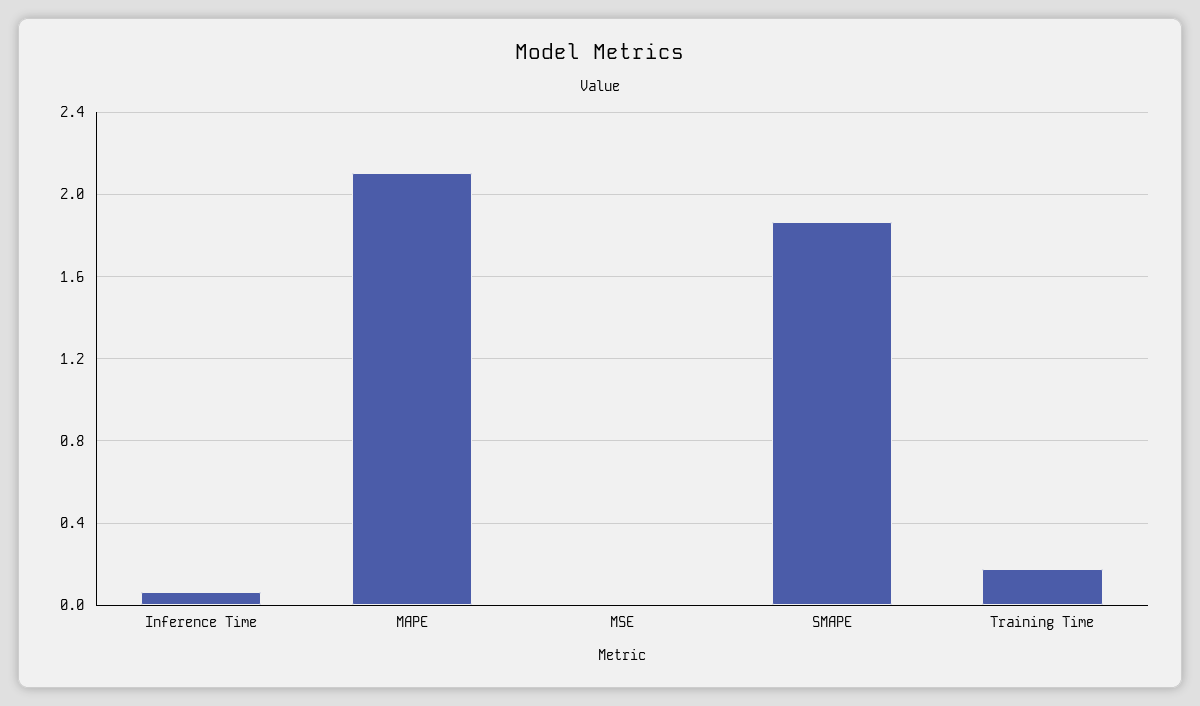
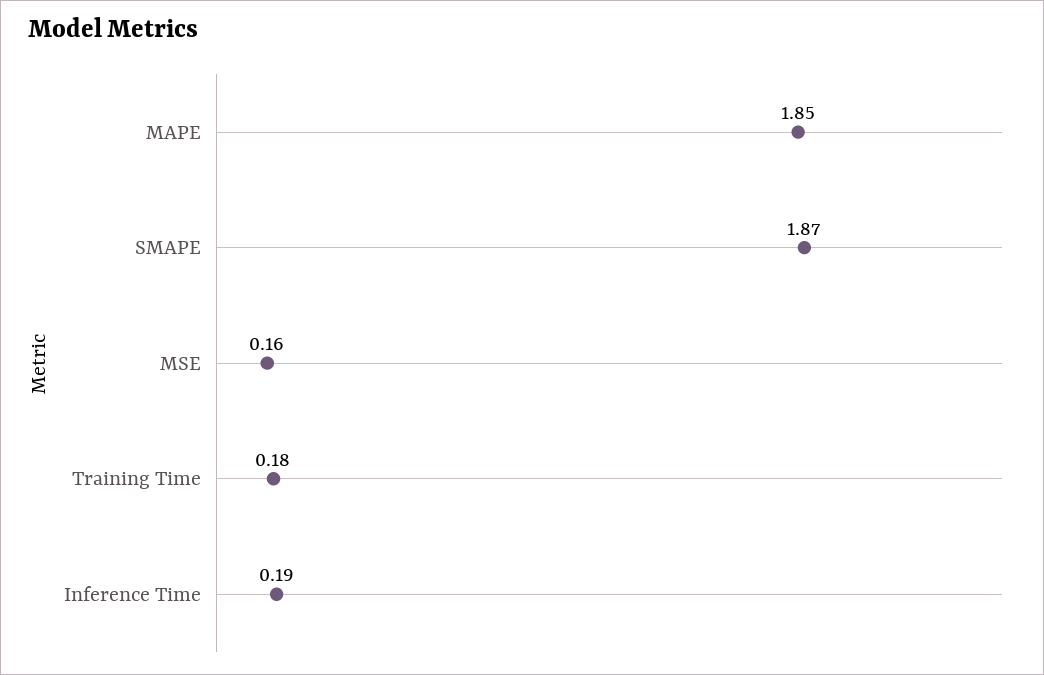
Inference Time: 0.05 -> 0.19
MAPE: 2.1 -> 1.85
MSE: 0 -> 0.16

